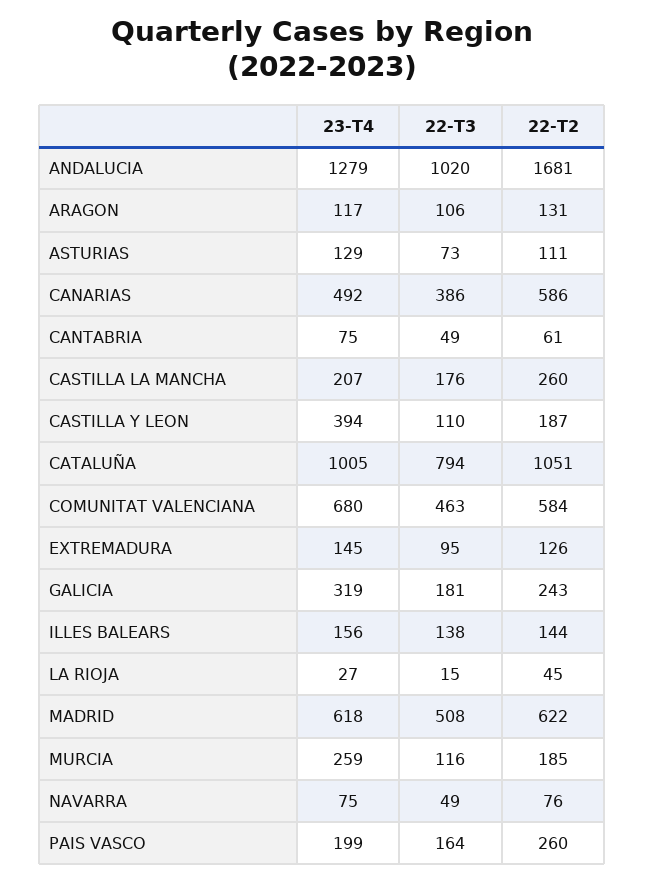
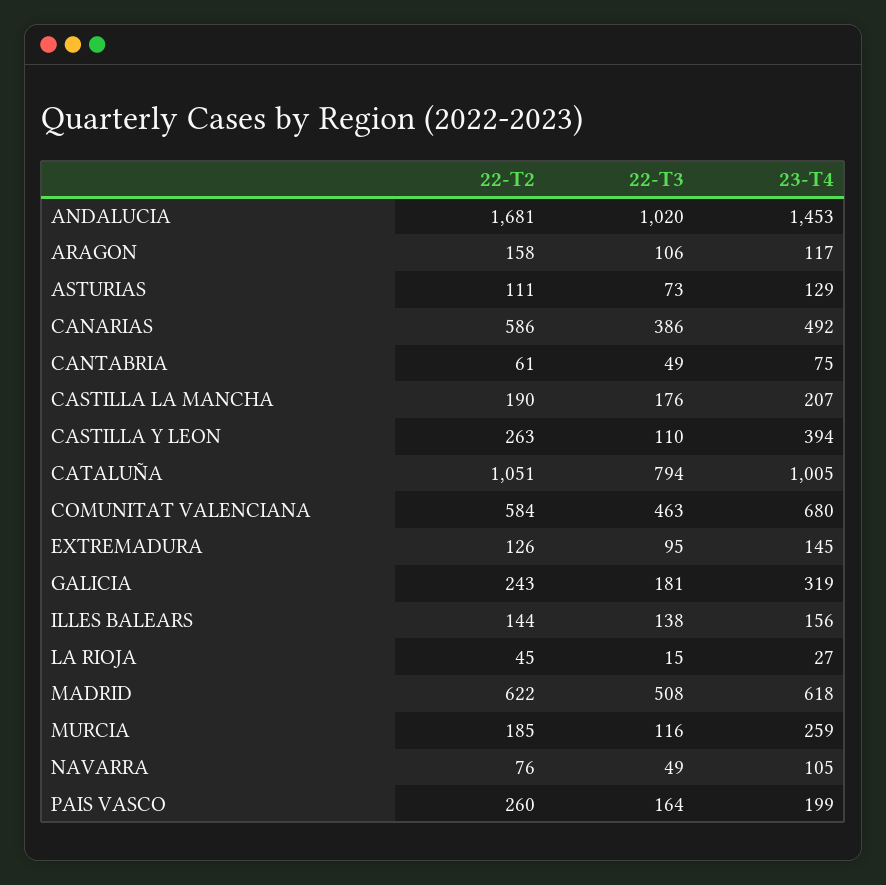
23-T4, ANDALUCIA: 1279 -> 1453
22-T2, ARAGON: 131 -> 158
22-T2, CASTILLA LA MANCHA: 260 -> 190
22-T2, CASTILLA Y LEON: 187 -> 263
23-T4, NAVARRA: 75 -> 105

